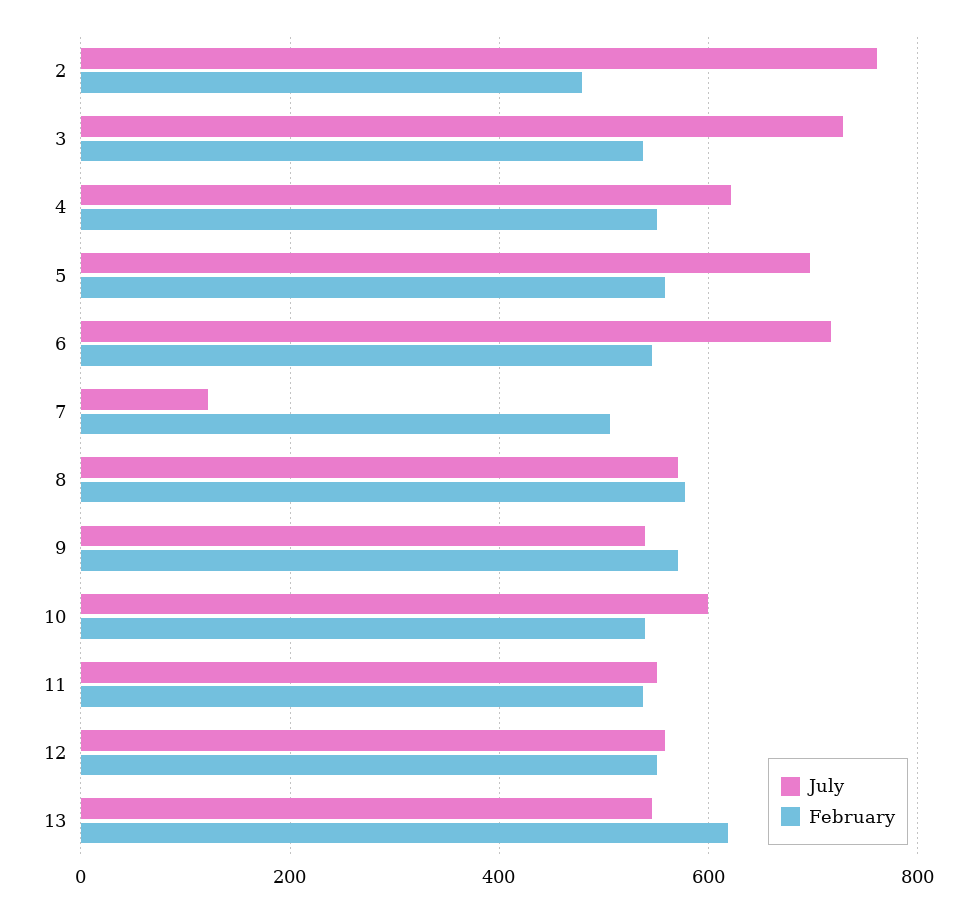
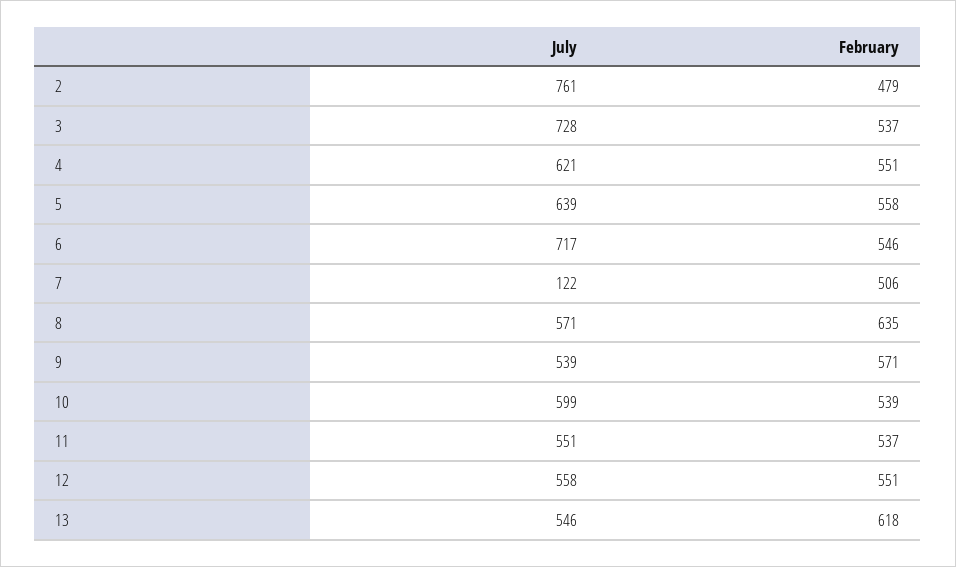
July, 5: 700 -> 639
February, 8: 580 -> 635

